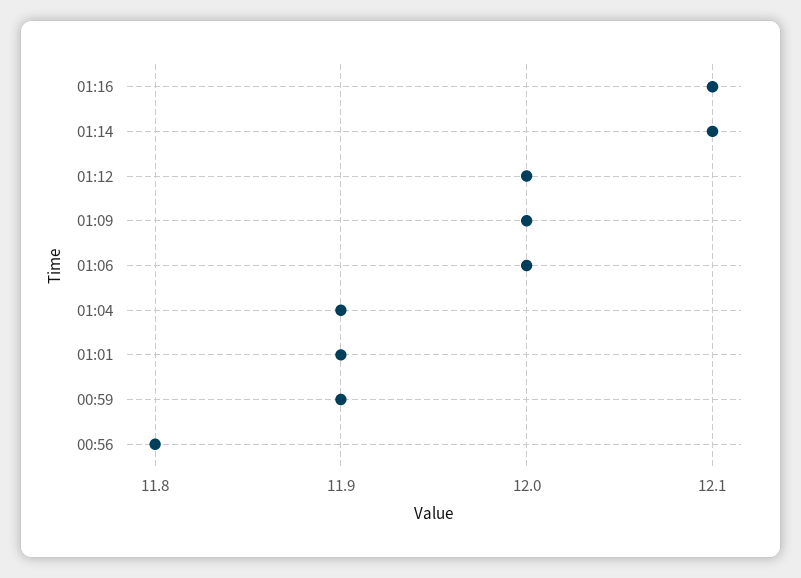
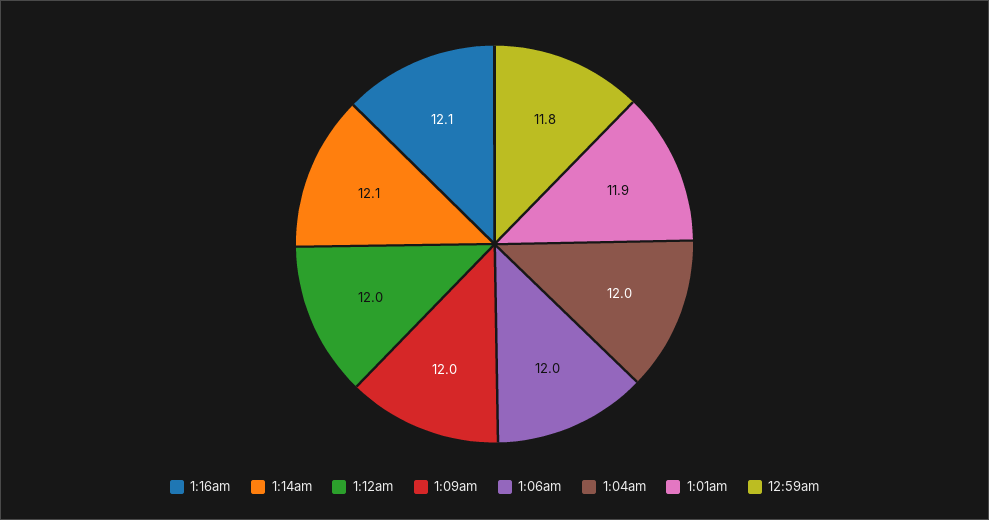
01:04: 11.9 -> 12
00:59: 11.9 -> 11.8
00:56: 11.8 -> none

